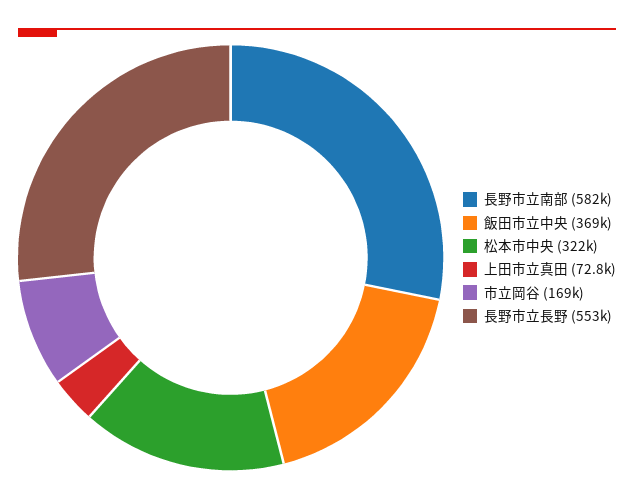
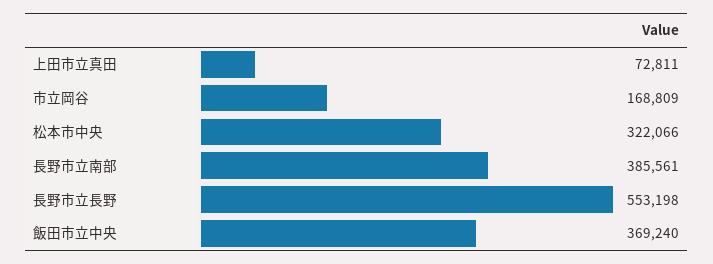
長野市立南部: 582000 -> 385561

